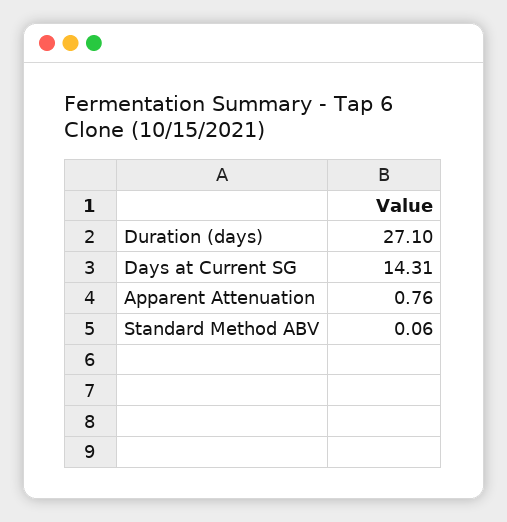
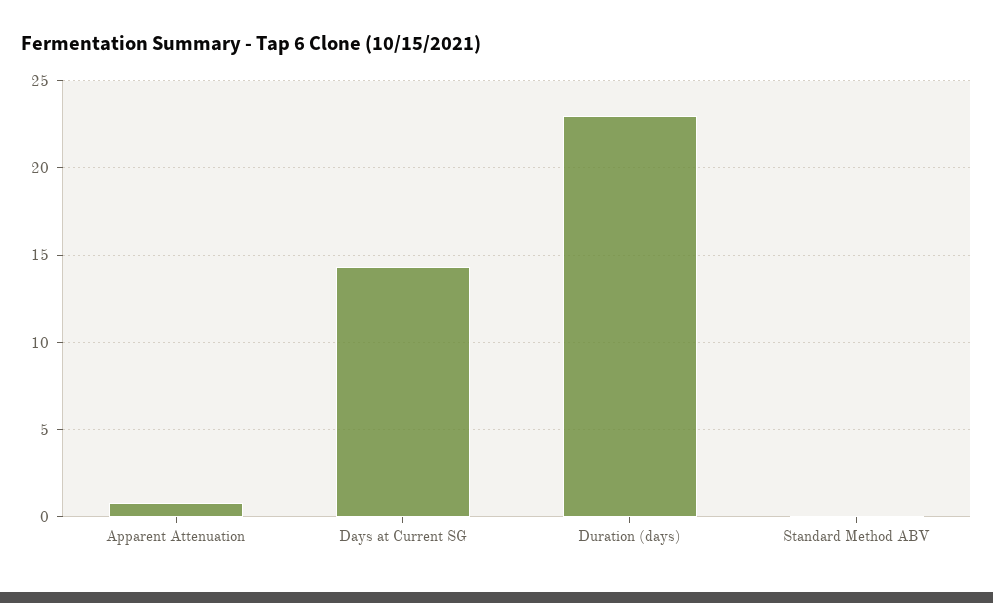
Duration (days): 27.1 -> 23

